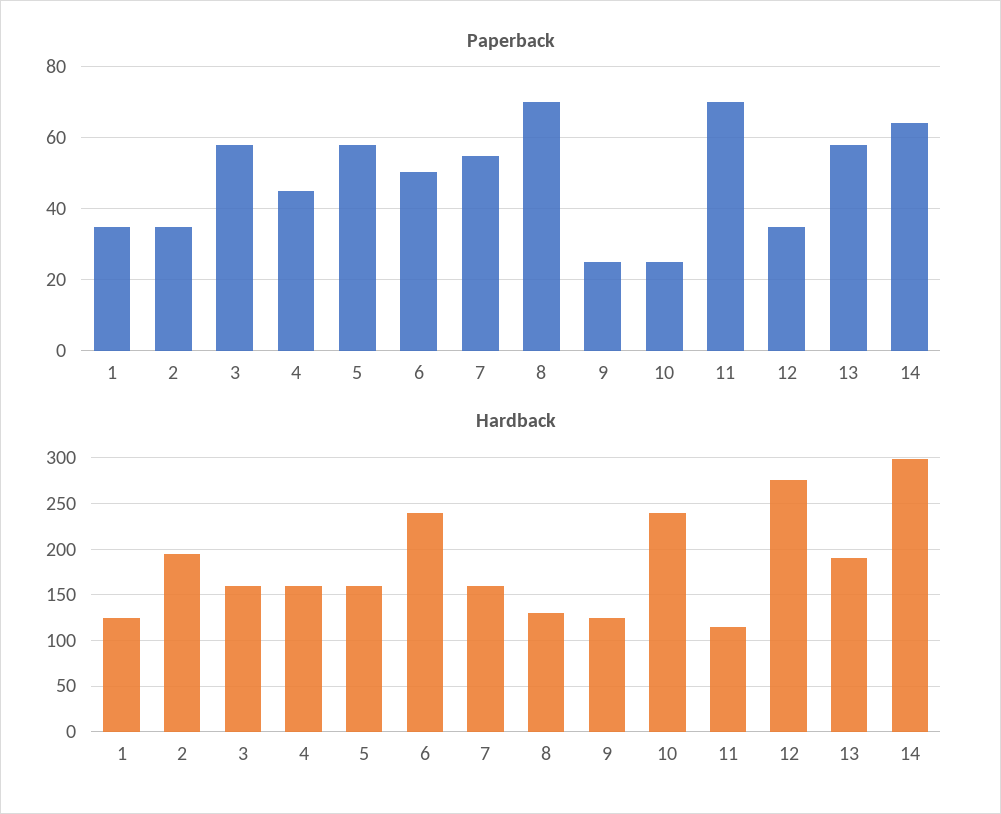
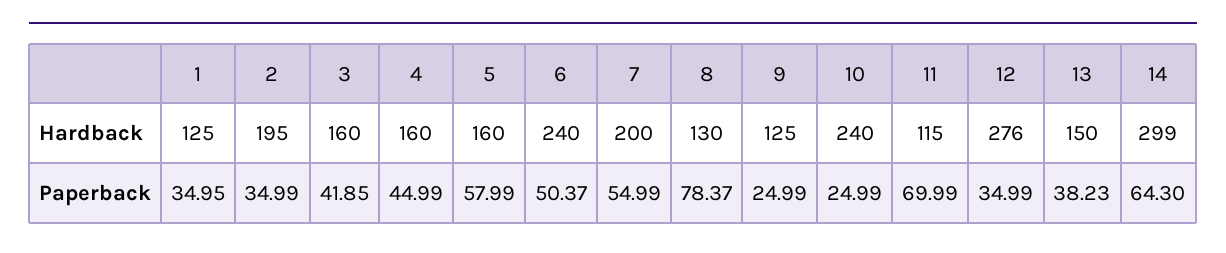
Paperback, 3: 58 -> 41.85
Paperback, 8: 70 -> 78.37
Paperback, 13: 58 -> 38.23
Hardback, 7: 160 -> 200
Hardback, 13: 190 -> 150

